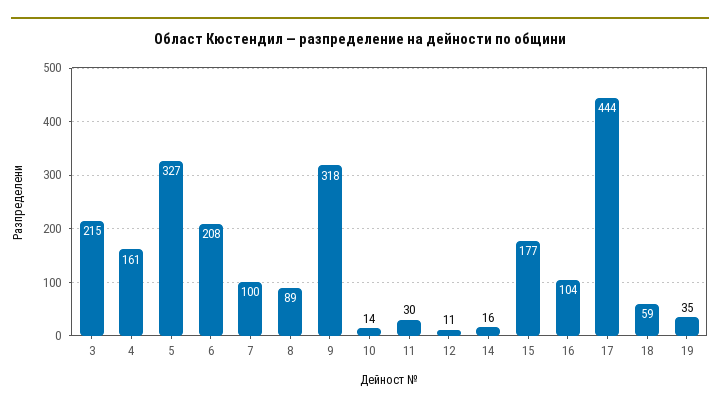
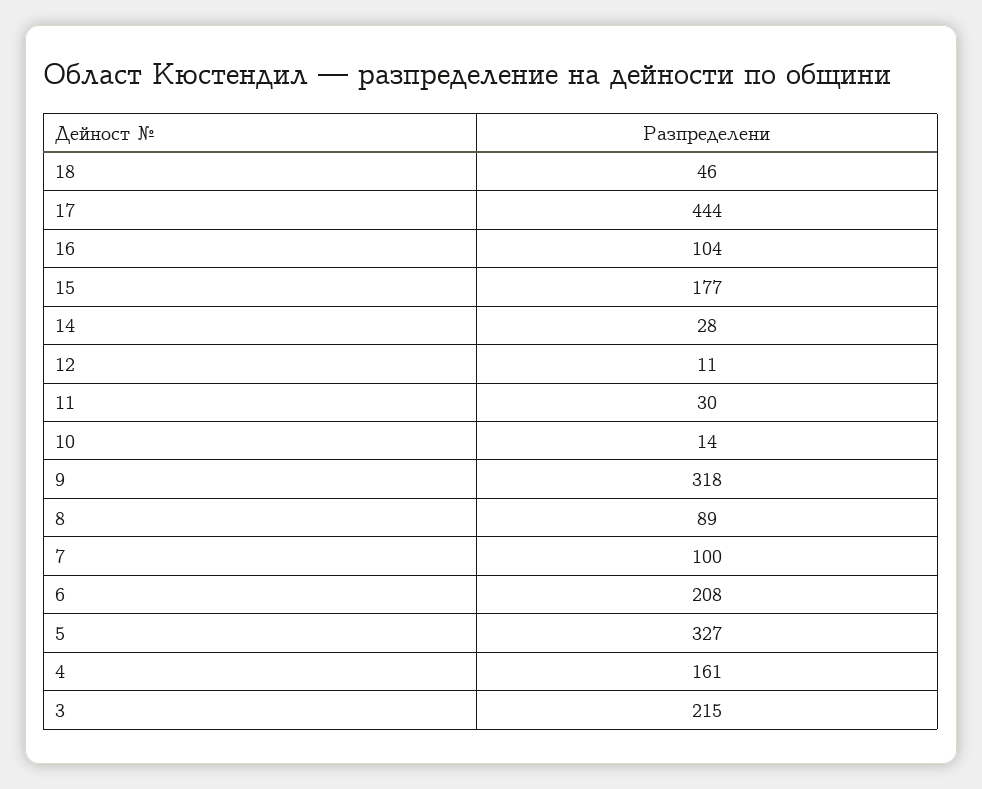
14: 16 -> 28
18: 59 -> 46
19: 35 -> none

